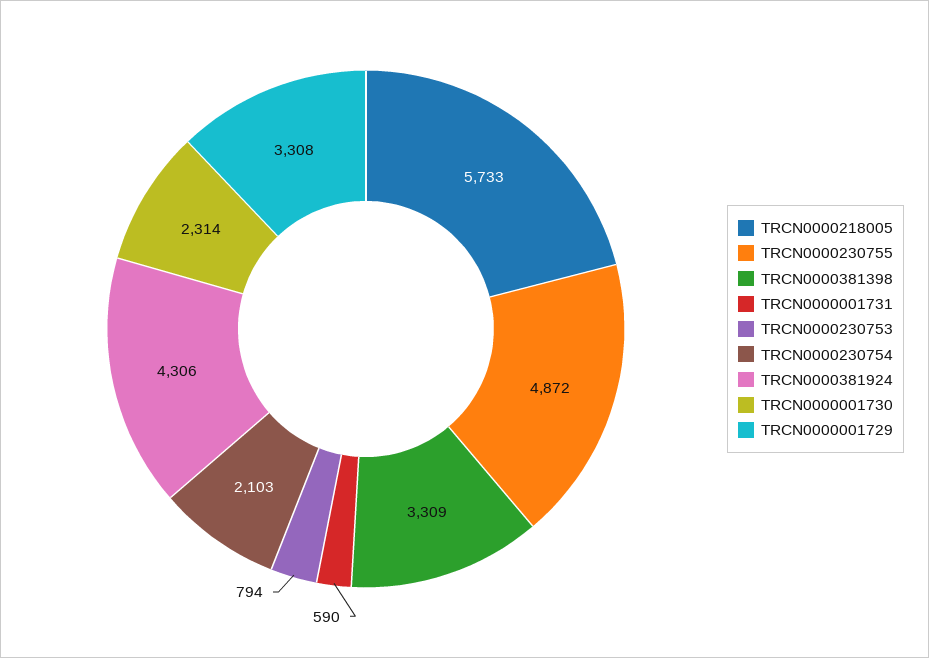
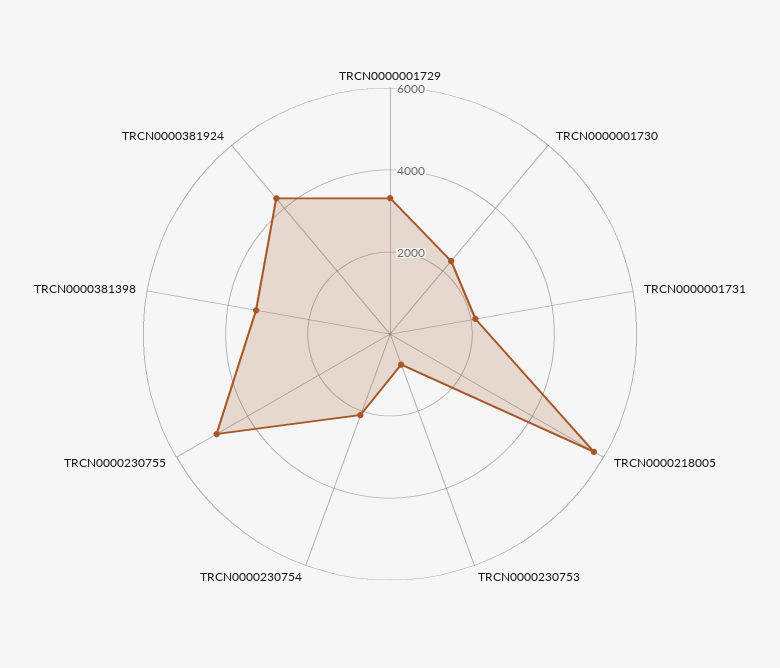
TRCN0000001731: 590 -> 2000

